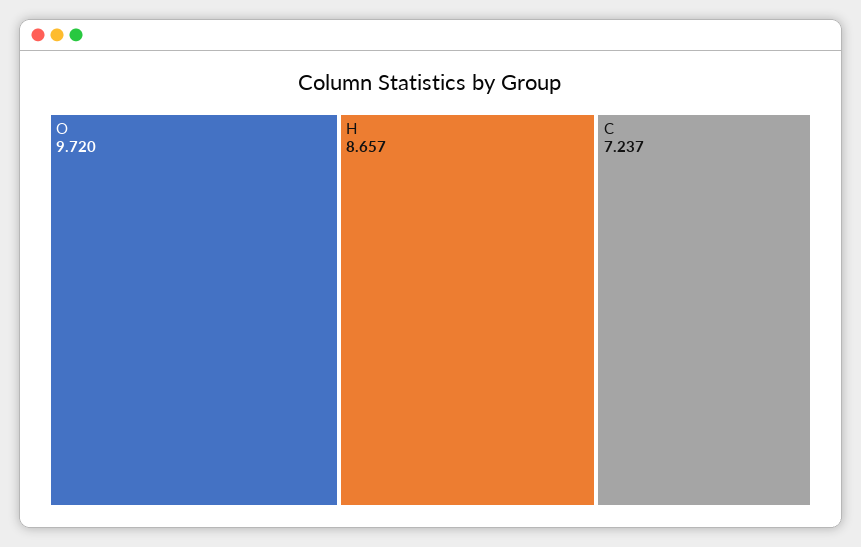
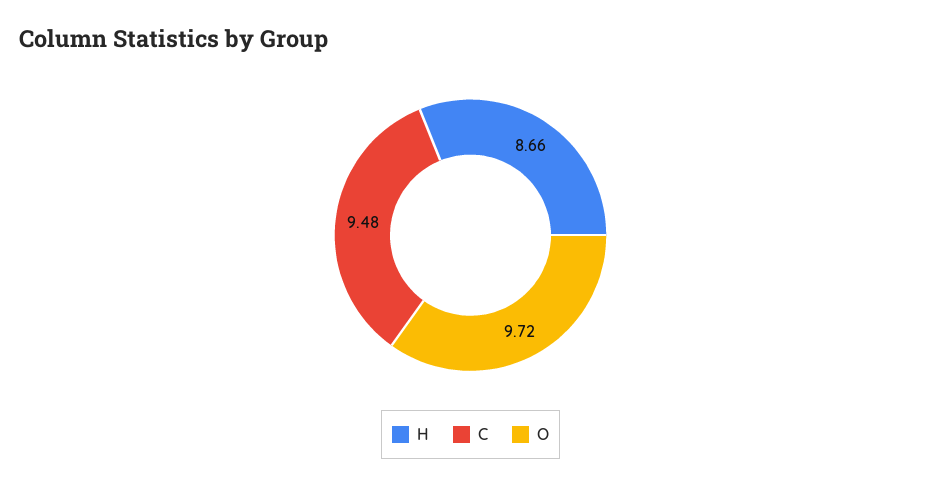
C: 7.237 -> 9.48

